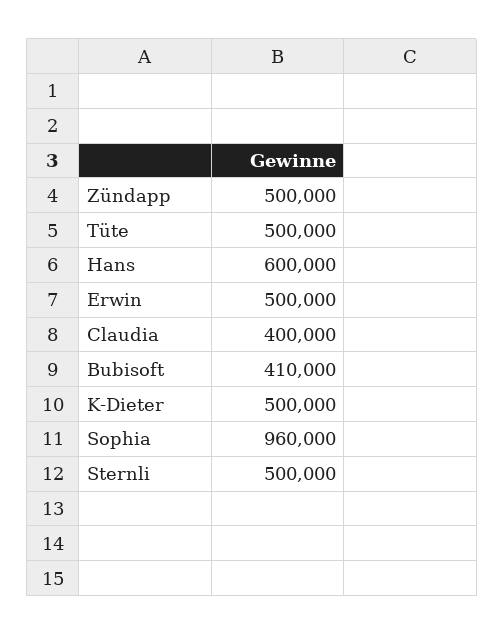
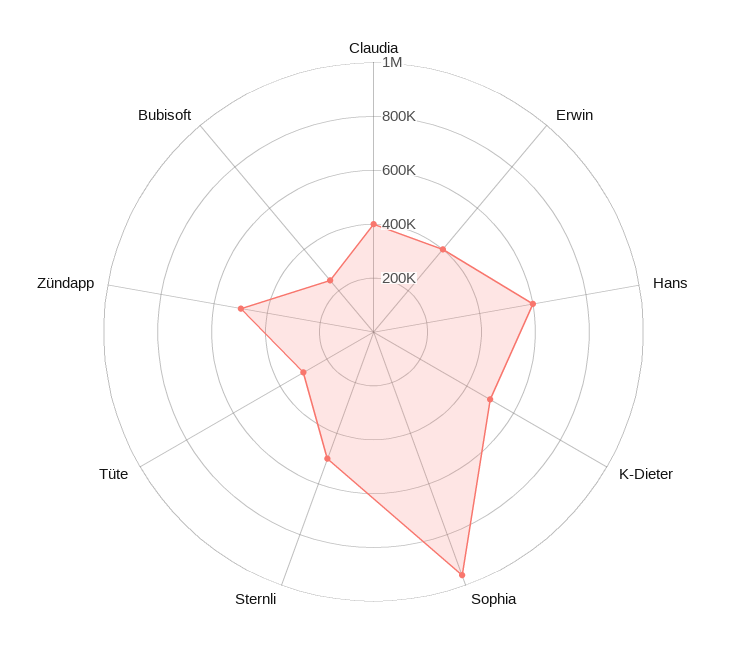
Tüte: 500000 -> 300000
Erwin: 500000 -> 400000
Bubisoft: 410000 -> 250000

